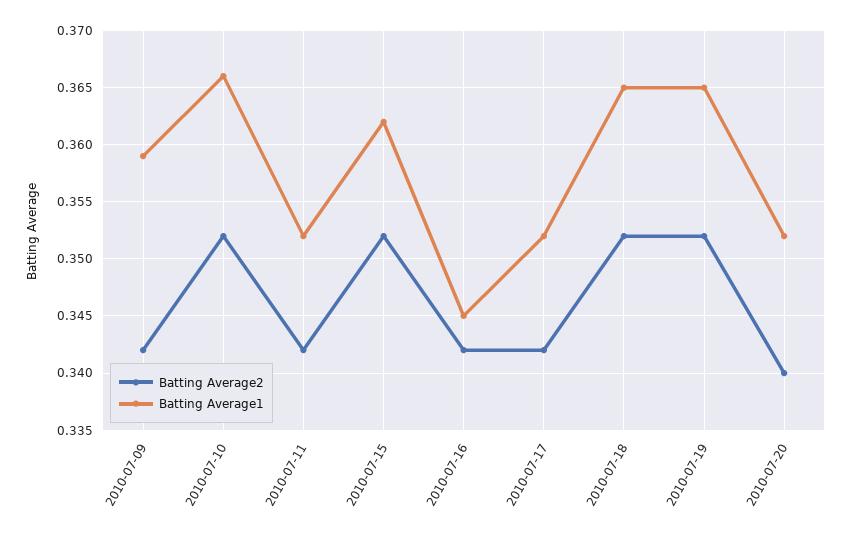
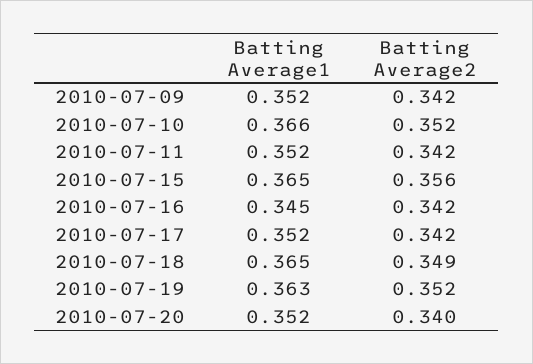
Batting Average1, 2010-07-09: 0.359 -> 0.352
Batting Average2, 2010-07-15: 0.352 -> 0.356
Batting Average1, 2010-07-15: 0.362 -> 0.365
Batting Average2, 2010-07-18: 0.352 -> 0.349
Batting Average1, 2010-07-19: 0.365 -> 0.363

